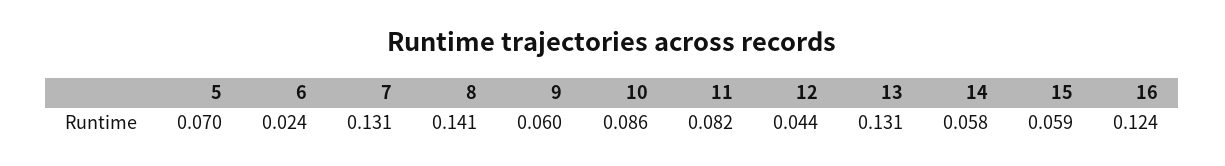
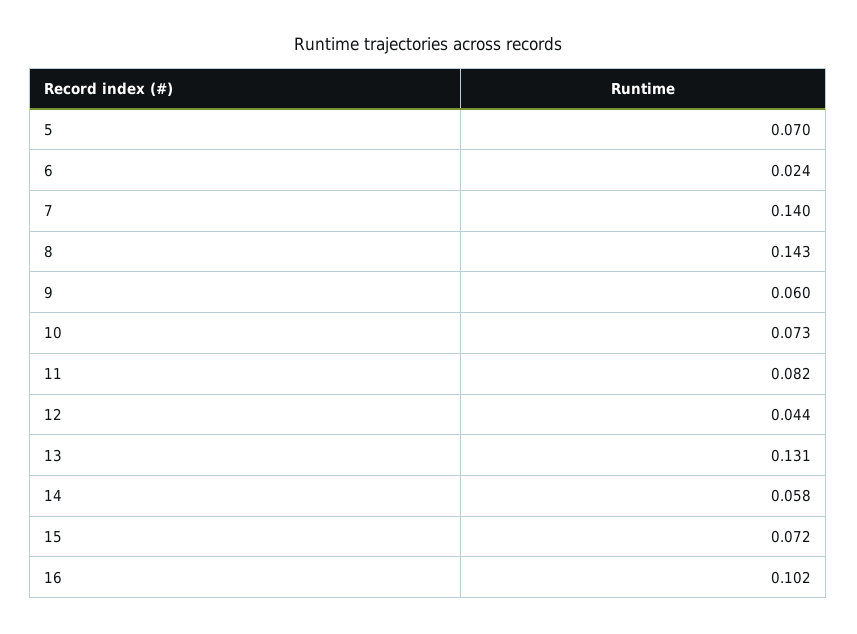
7: 0.131 -> 0.14
8: 0.141 -> 0.143
10: 0.086 -> 0.073
15: 0.059 -> 0.072
16: 0.124 -> 0.102

